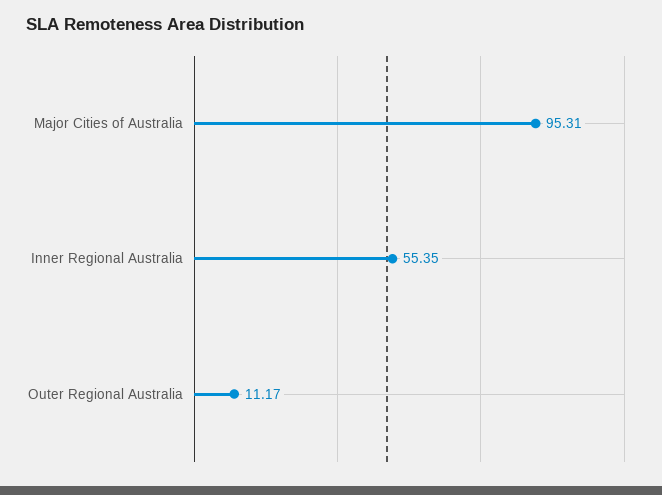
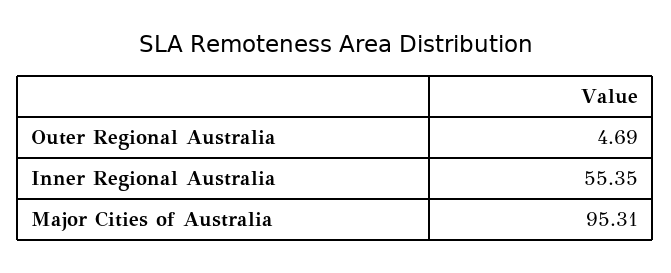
Outer Regional Australia: 11.17 -> 4.69

